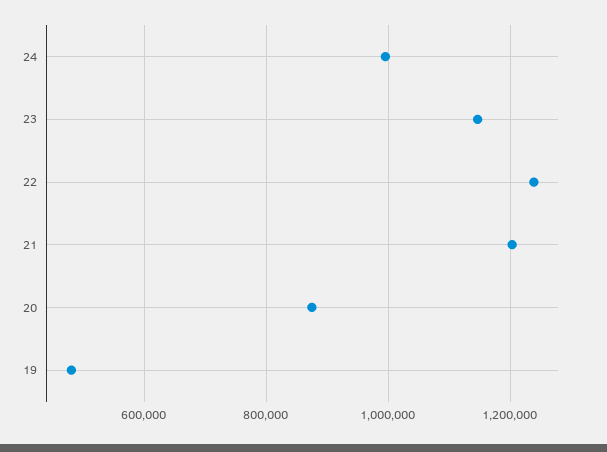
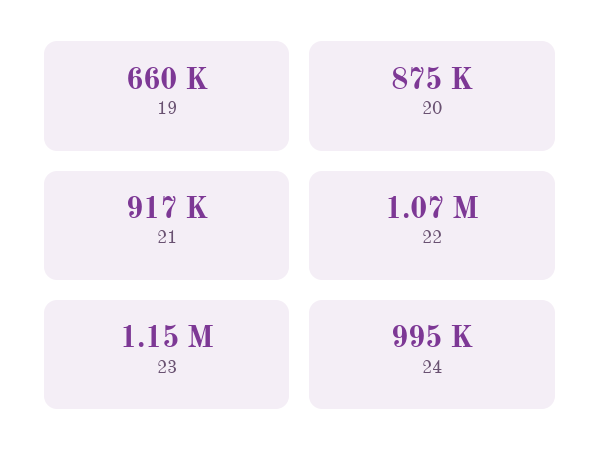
22: 1240000 -> 1070000
21: 1200000 -> 917000
19: 480000 -> 660000

